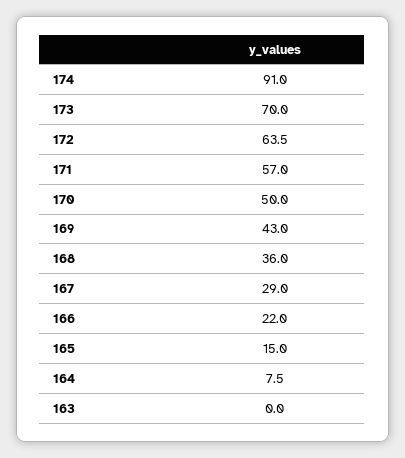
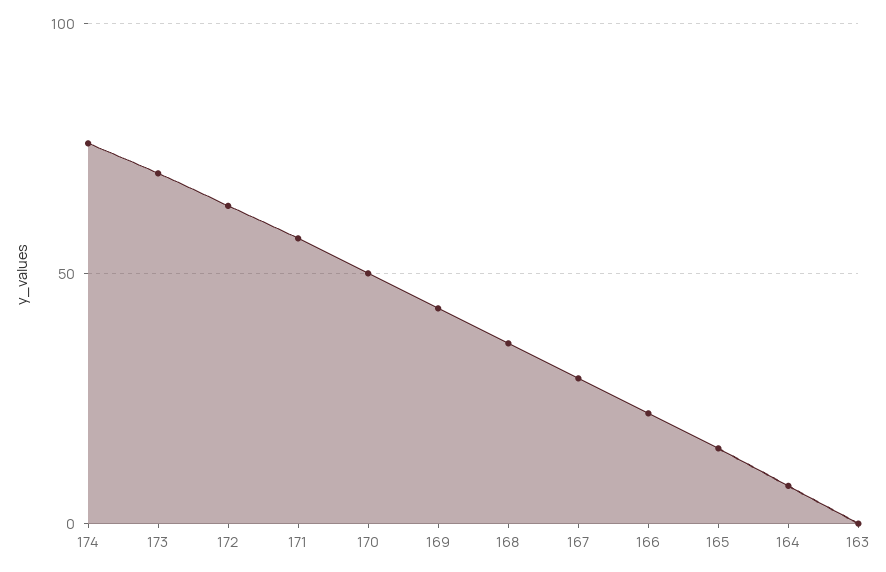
174: 91 -> 75

